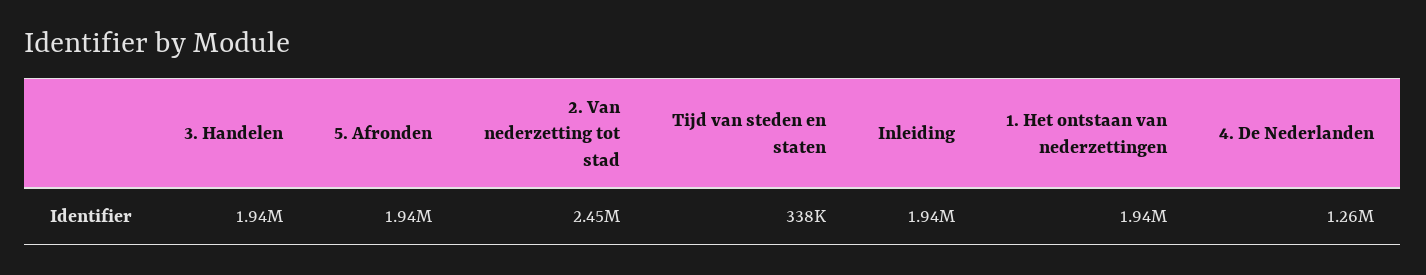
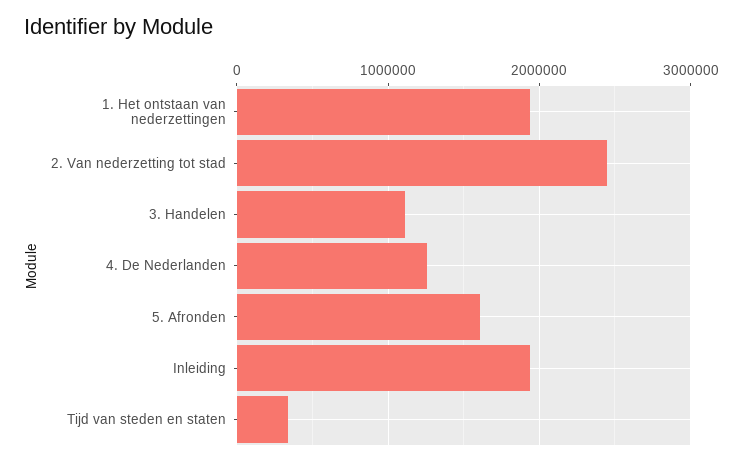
3. Handelen: 1940000 -> 1100000
5. Afronden: 1940000 -> 1600000

